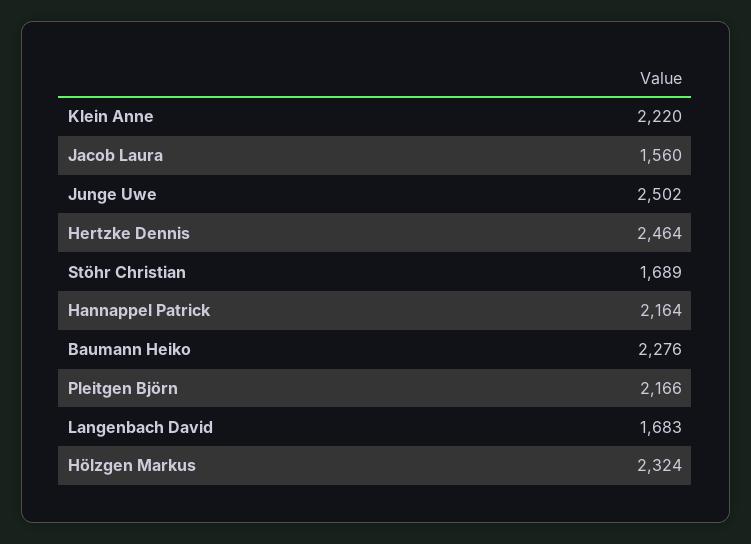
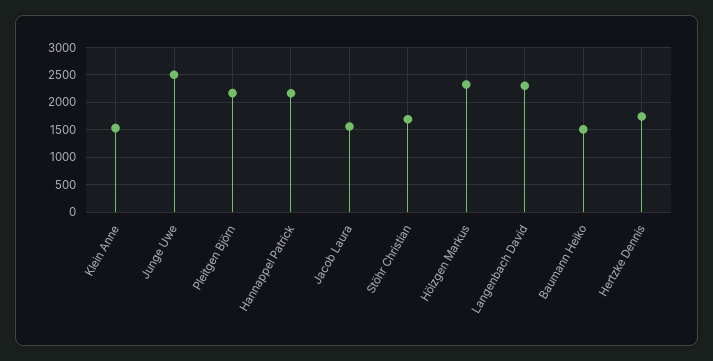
Klein Anne: 2220 -> 1500
Hertzke Dennis: 2464 -> 1750
Baumann Heiko: 2276 -> 1500
Langenbach David: 1683 -> 2250

